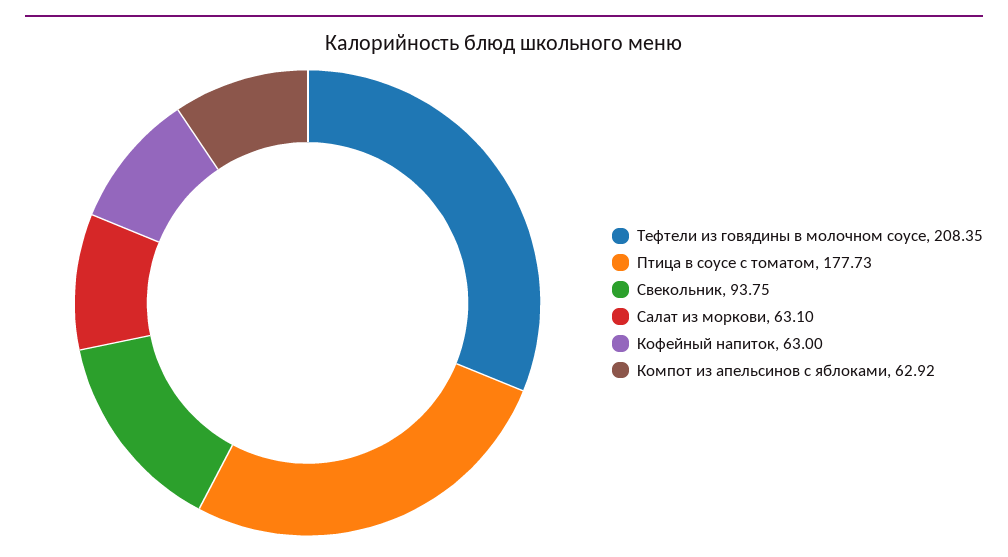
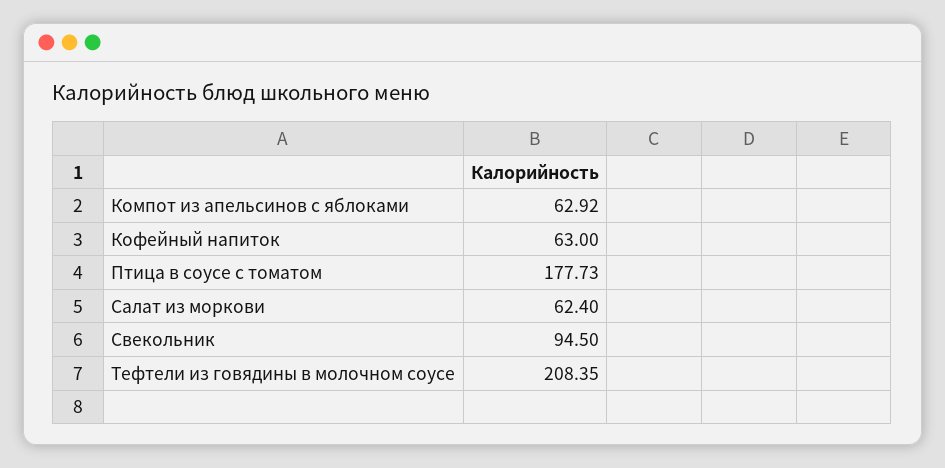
Свекольник: 93.75 -> 94.5
Салат из моркови: 63.1 -> 62.4

